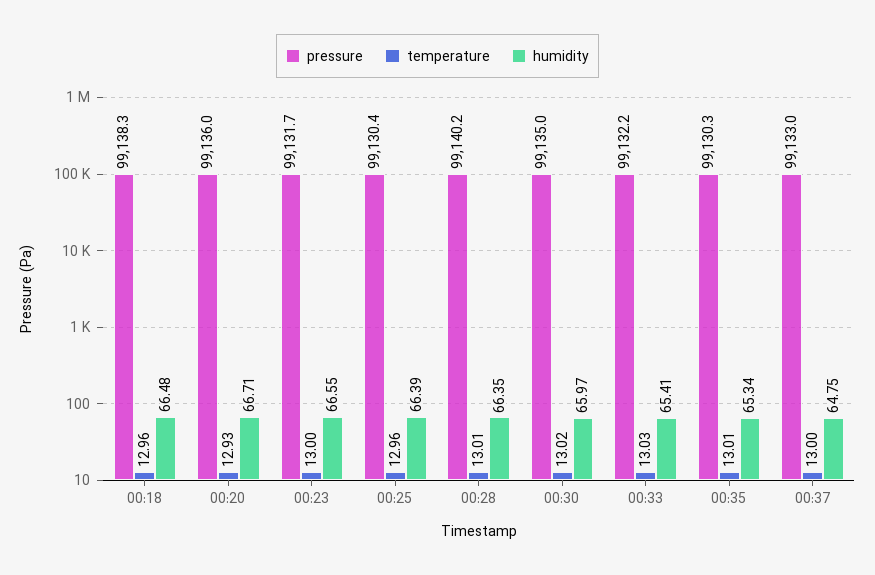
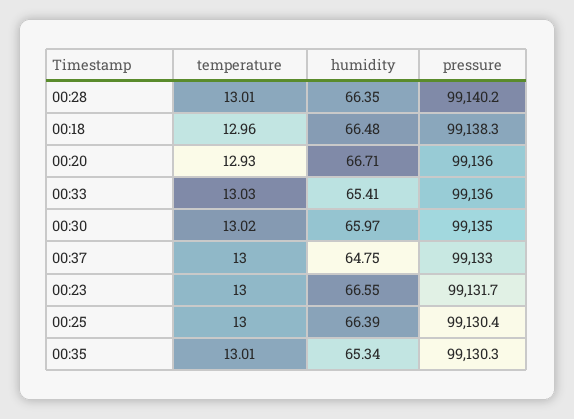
temperature, 00:25: 12.96 -> 13
pressure, 00:33: 99132.2 -> 99136

